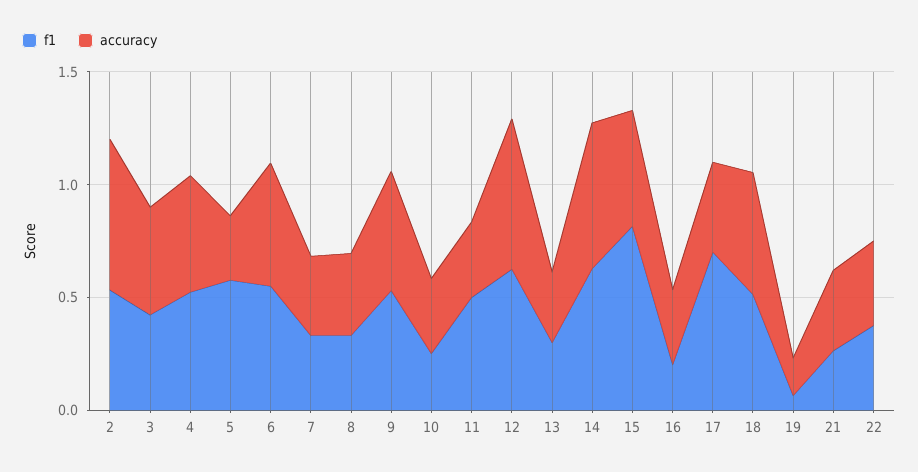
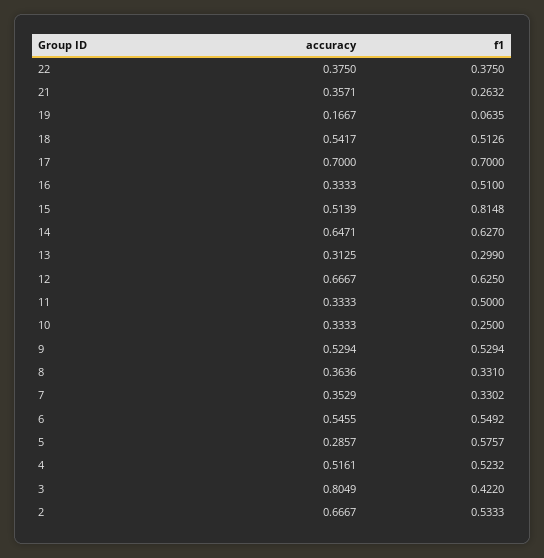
accuracy, 3: 0.5 -> 0.8049
f1, 16: 0.2 -> 0.51
accuracy, 17: 0.4 -> 0.7

